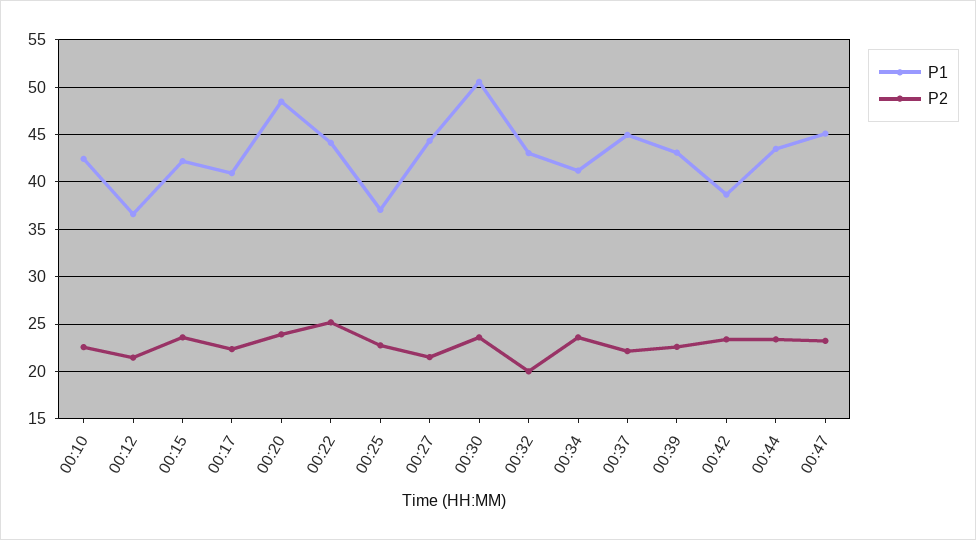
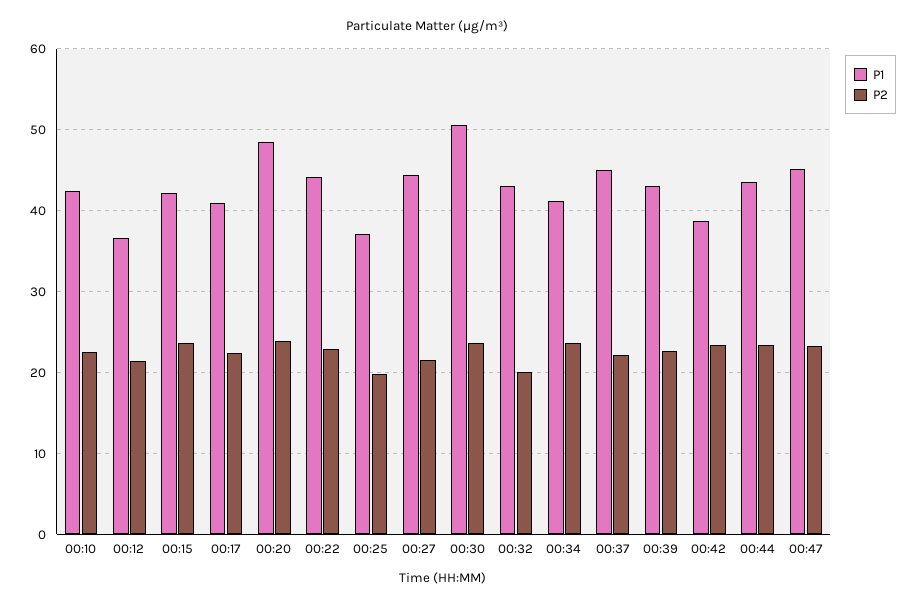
P2, 00:22: 25 -> 23
P2, 00:25: 23 -> 20

